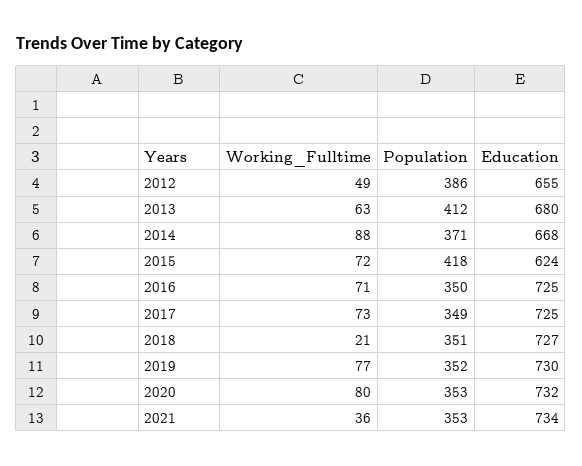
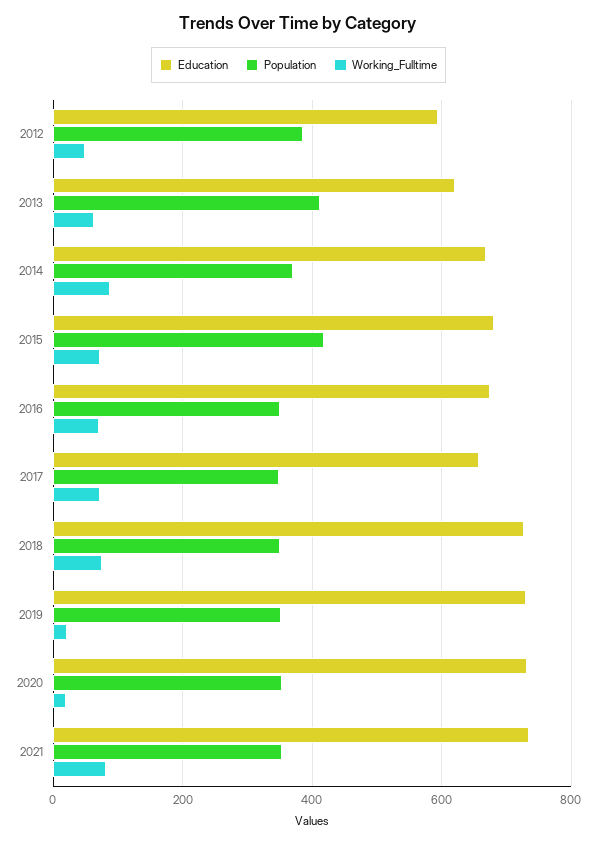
Education, 2012: 655 -> 600
Education, 2013: 680 -> 620
Education, 2015: 624 -> 680
Education, 2016: 725 -> 680
Education, 2017: 725 -> 660
Working_Fulltime, 2018: 21 -> 80
Working_Fulltime, 2019: 77 -> 20
Working_Fulltime, 2020: 80 -> 20
Working_Fulltime, 2021: 36 -> 80

